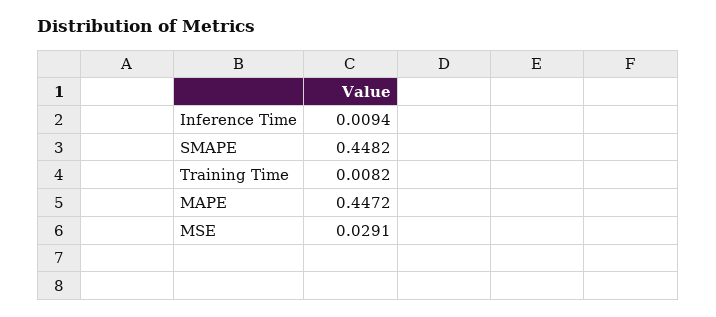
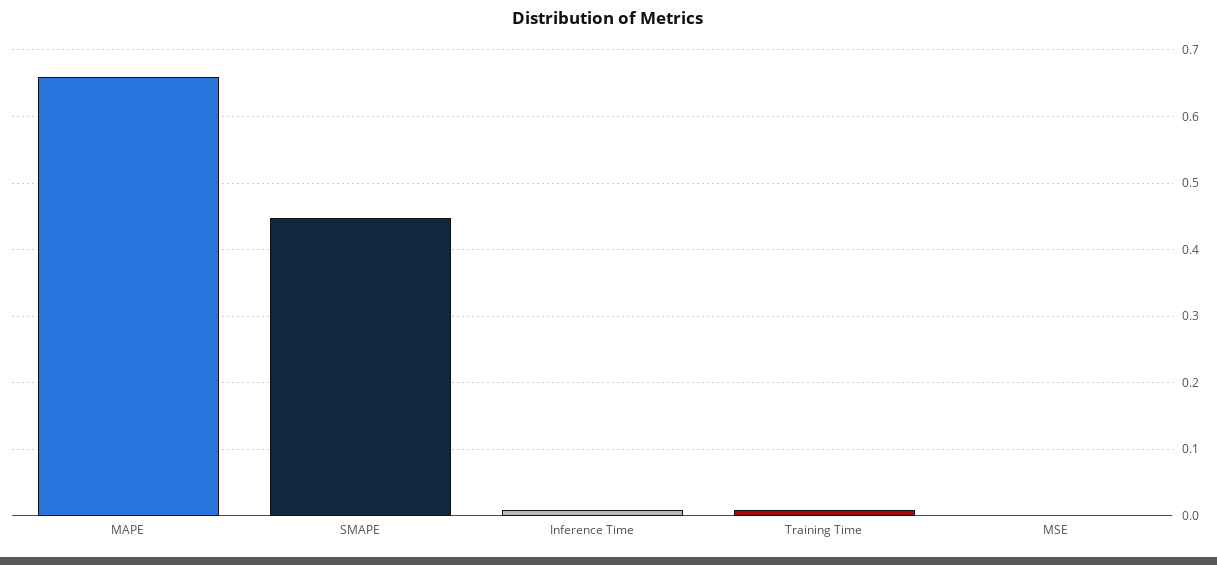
MAPE: 0.4472 -> 0.66
MSE: 0.0291 -> 0

